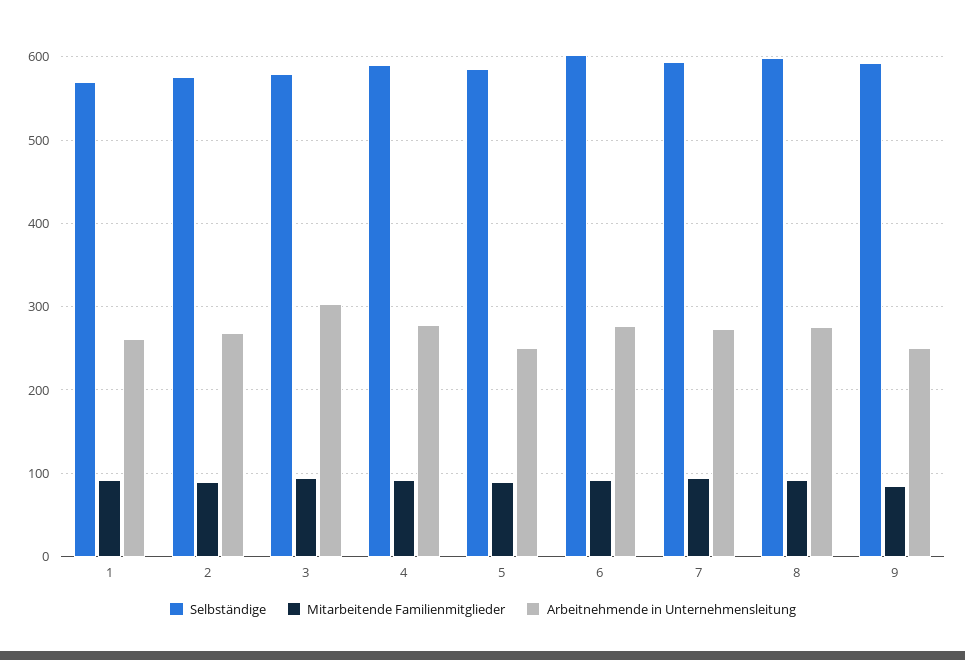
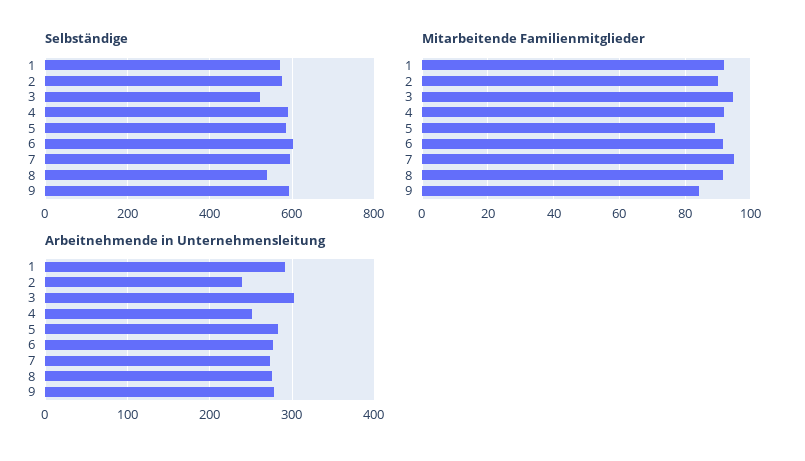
Arbeitnehmende in Unternehmensleitung, 1: 260 -> 290
Arbeitnehmende in Unternehmensleitung, 2: 270 -> 240
Selbständige, 3: 580 -> 520
Arbeitnehmende in Unternehmensleitung, 4: 280 -> 250
Arbeitnehmende in Unternehmensleitung, 5: 250 -> 280
Selbständige, 8: 600 -> 540
Arbeitnehmende in Unternehmensleitung, 9: 250 -> 280

